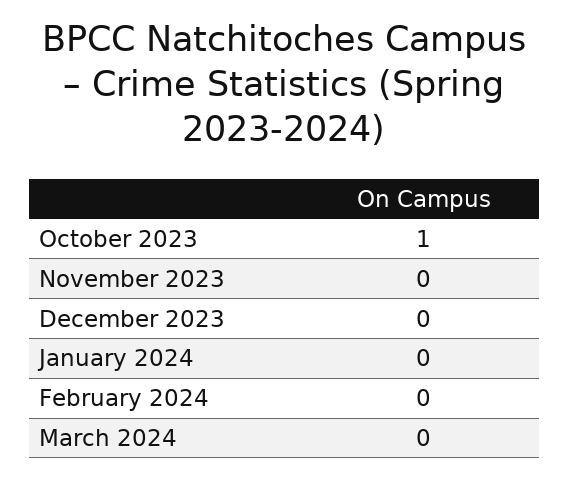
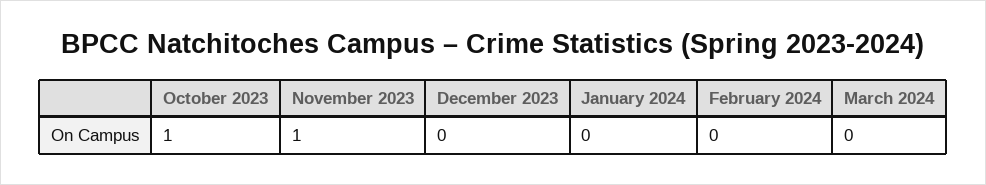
November 2023: 0 -> 1

